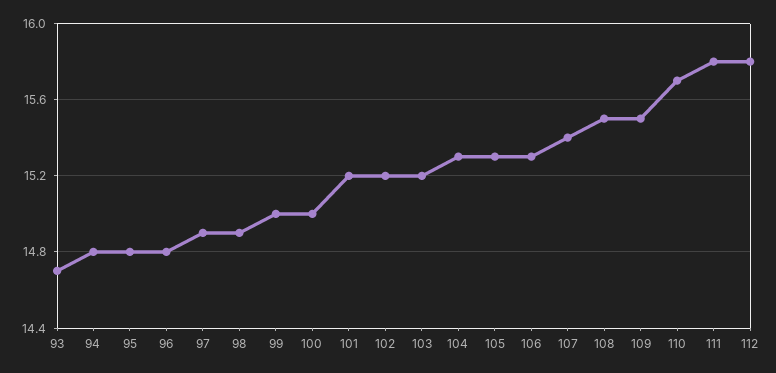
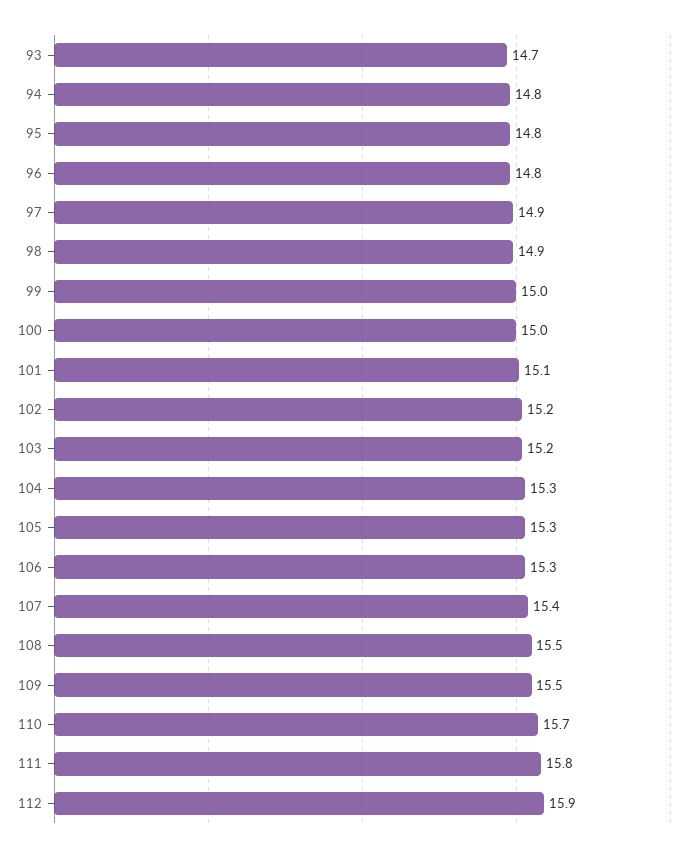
101: 15.2 -> 15.1
112: 15.8 -> 15.9

